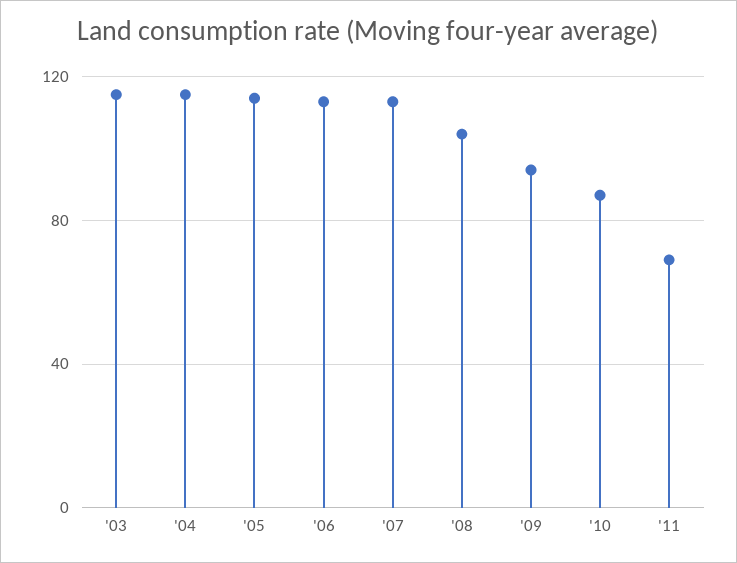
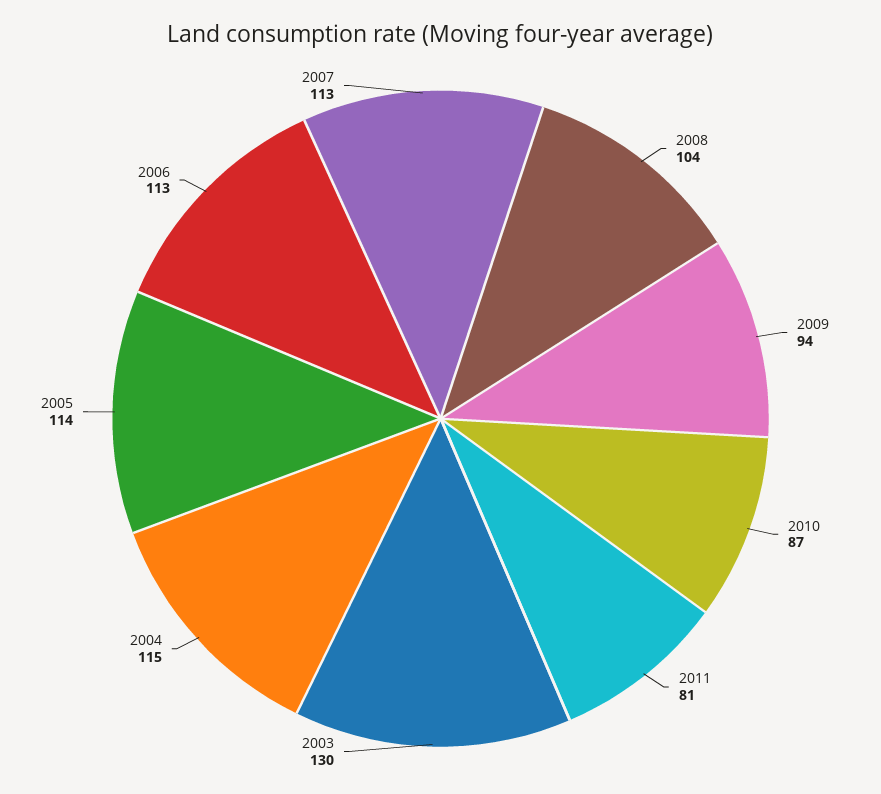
'03: 115 -> 130
'11: 70 -> 81

